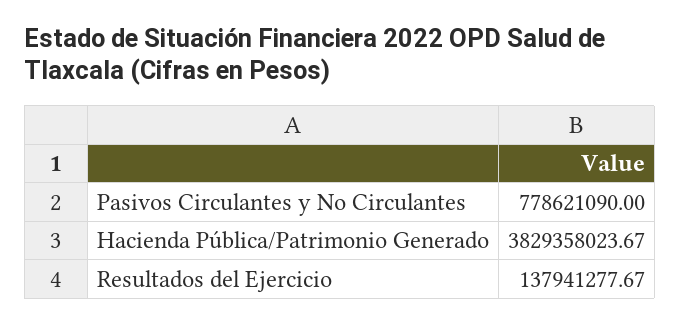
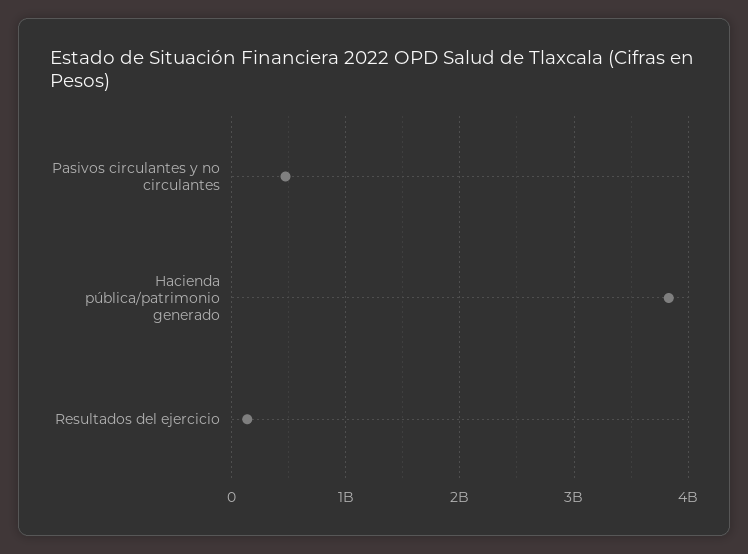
Pasivos Circulantes y No Circulantes: 778621090 -> 500000000

